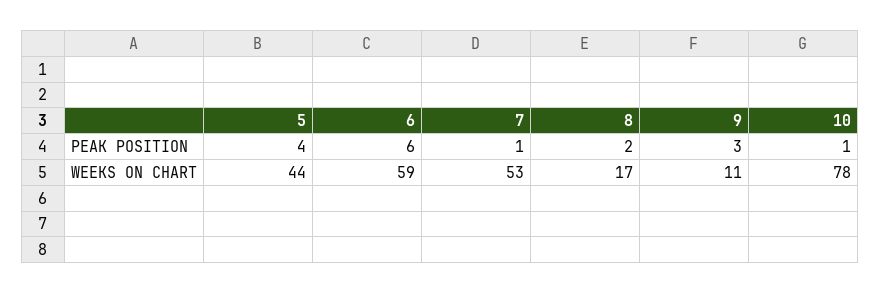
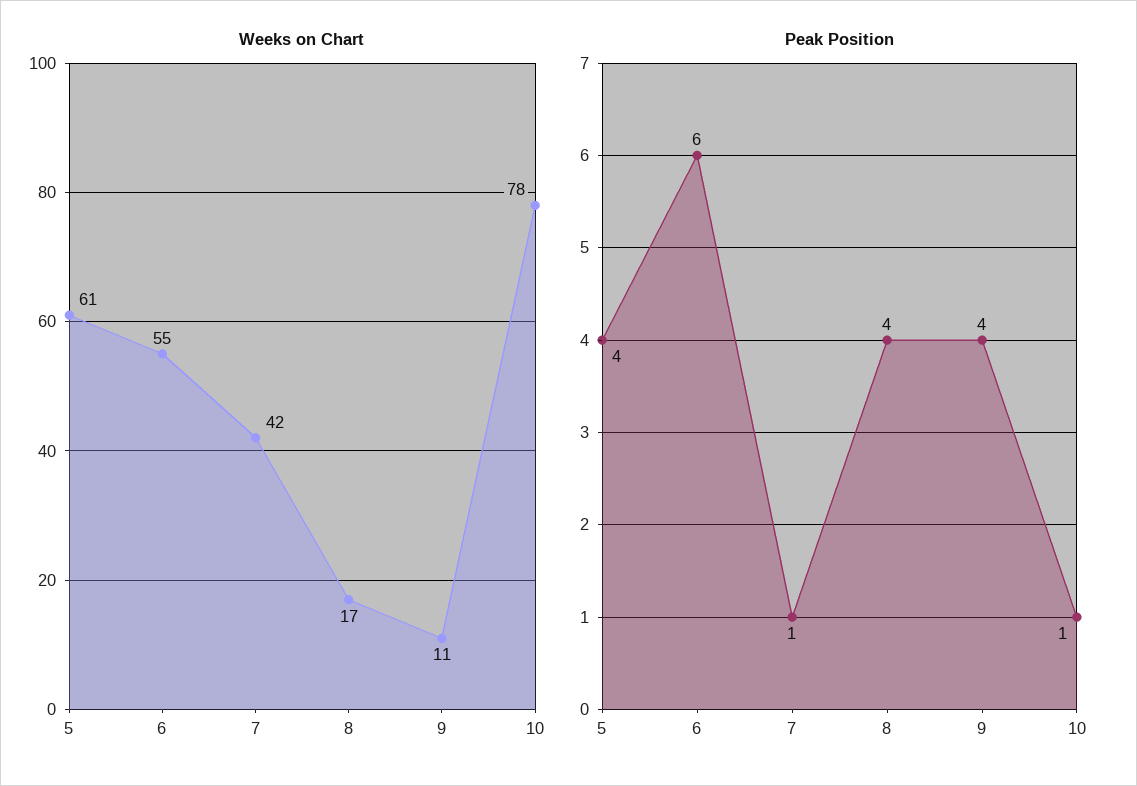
PEAK POSITION, 8: 2 -> 4
PEAK POSITION, 9: 3 -> 4
WEEKS ON CHART, 5: 44 -> 61
WEEKS ON CHART, 6: 59 -> 55
WEEKS ON CHART, 7: 53 -> 42

